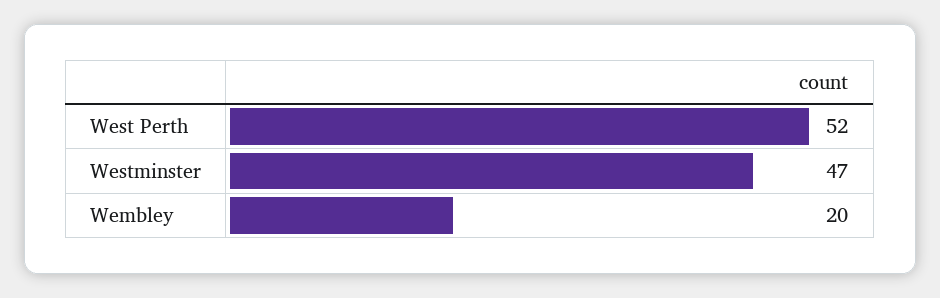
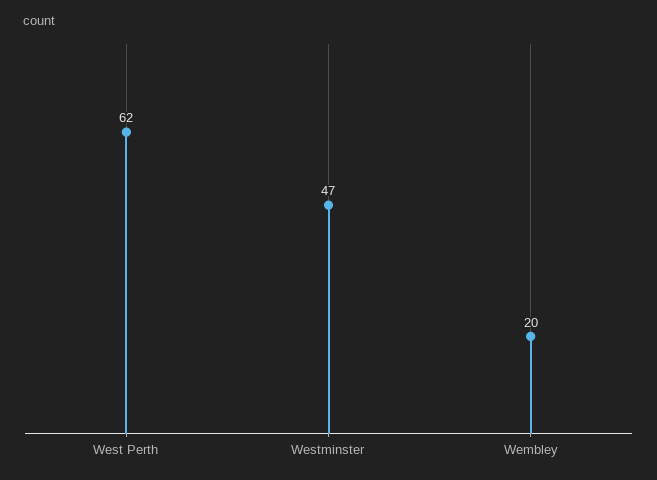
West Perth: 52 -> 62

